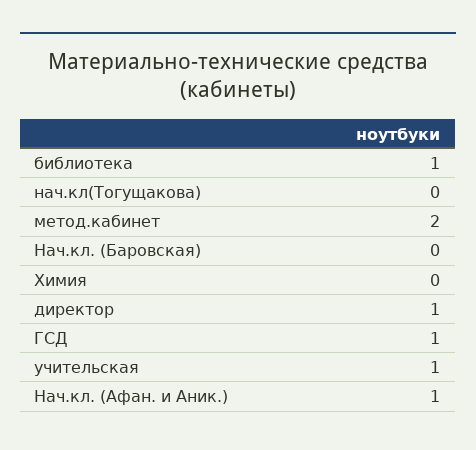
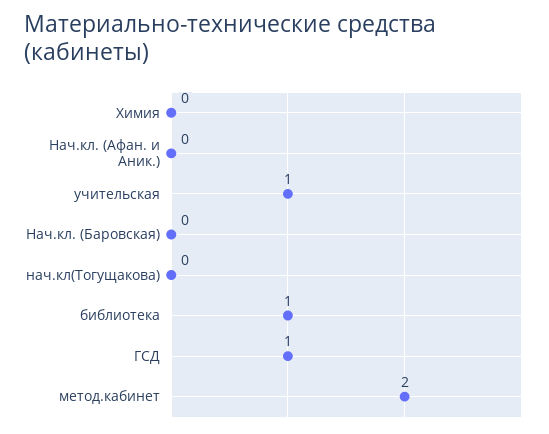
директор: 1 -> none
Нач.кл. (Афан. и Аник.): 1 -> 0

